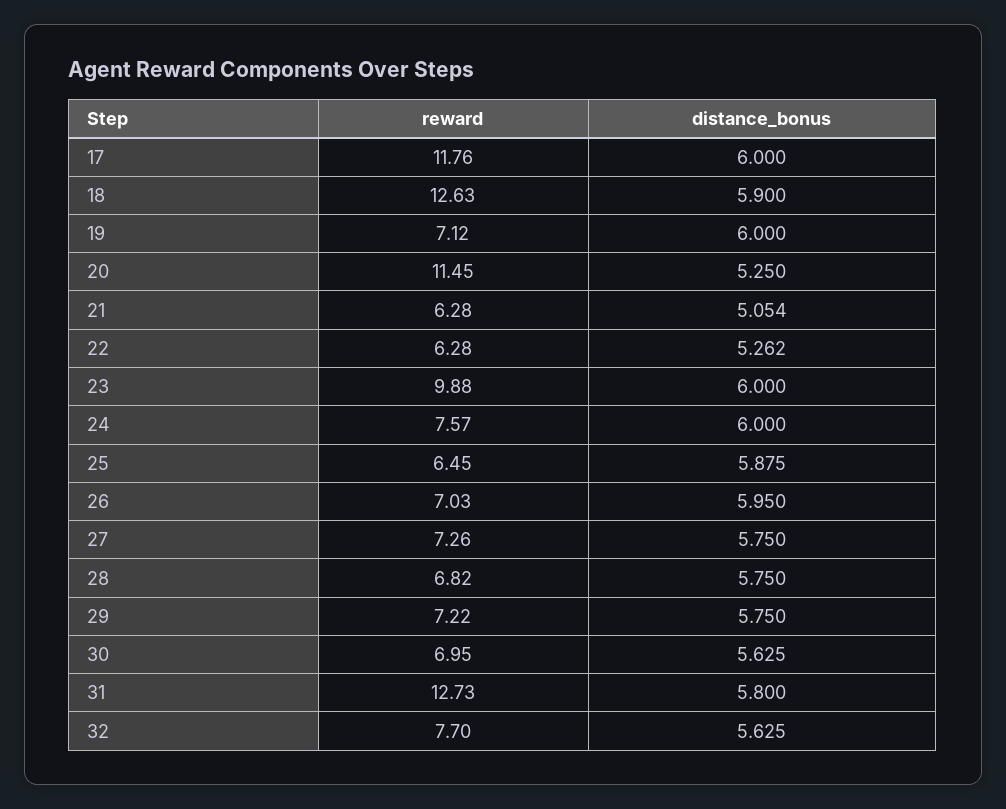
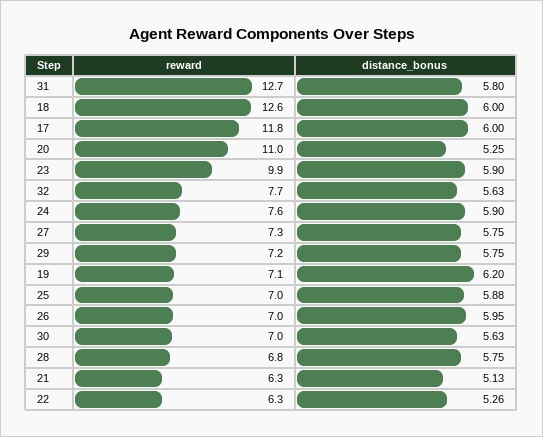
distance_bonus, 18: 5.9 -> 6
distance_bonus, 19: 6 -> 6.2
reward, 20: 11.45 -> 11
distance_bonus, 21: 5.054 -> 5.13
distance_bonus, 23: 6 -> 5.9
distance_bonus, 24: 6 -> 5.9
reward, 25: 6.45 -> 7

